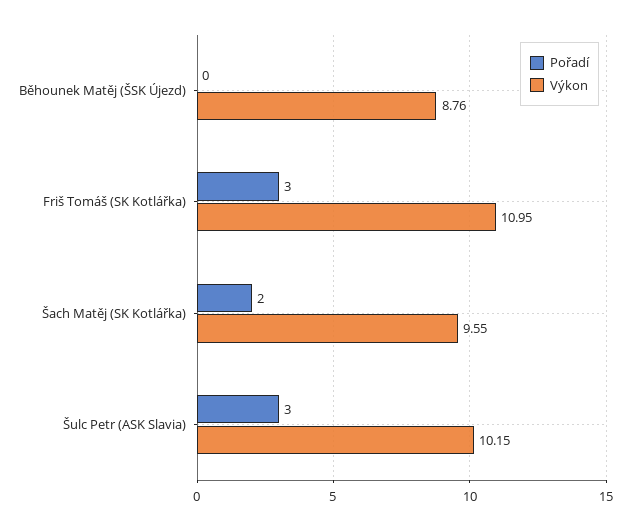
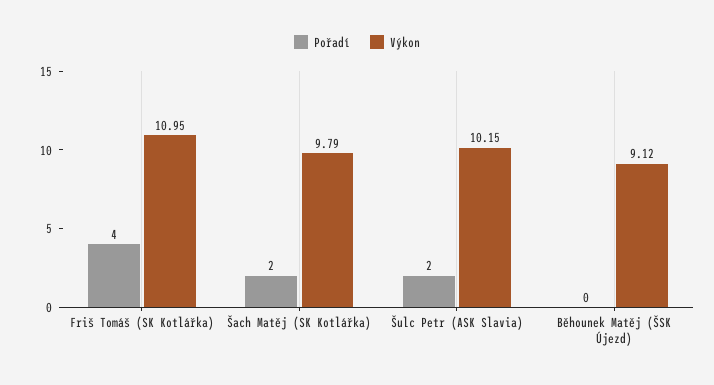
Výkon, Běhounek Matěj (ŠSK Újezd): 8.76 -> 9.12
Pořadí, Friš Tomáš (SK Kotlářka): 3 -> 4
Výkon, Šach Matěj (SK Kotlářka): 9.55 -> 9.79
Pořadí, Šulc Petr (ASK Slavia): 3 -> 2

